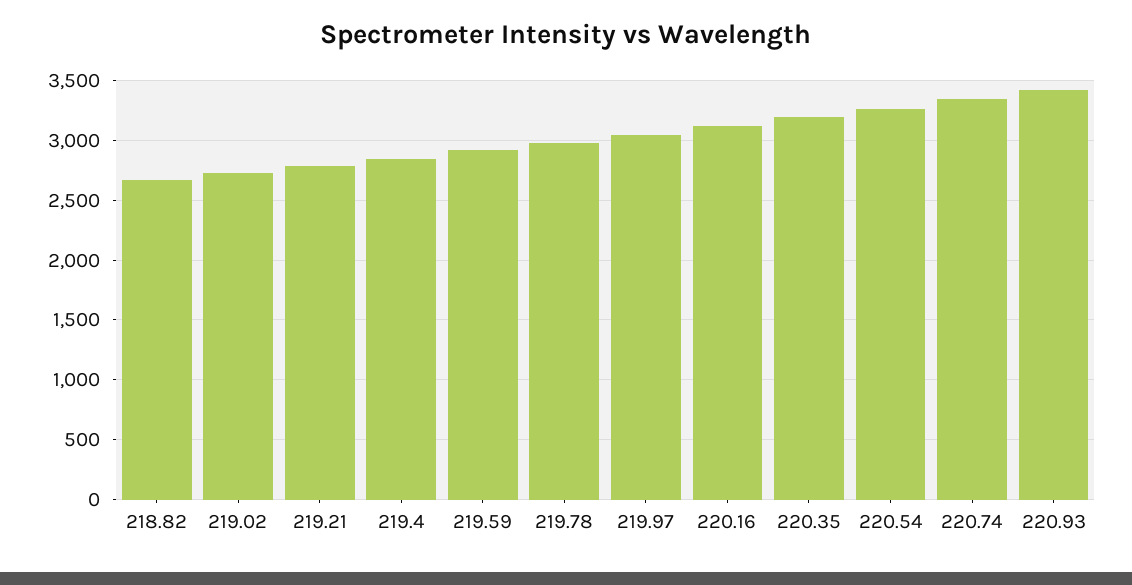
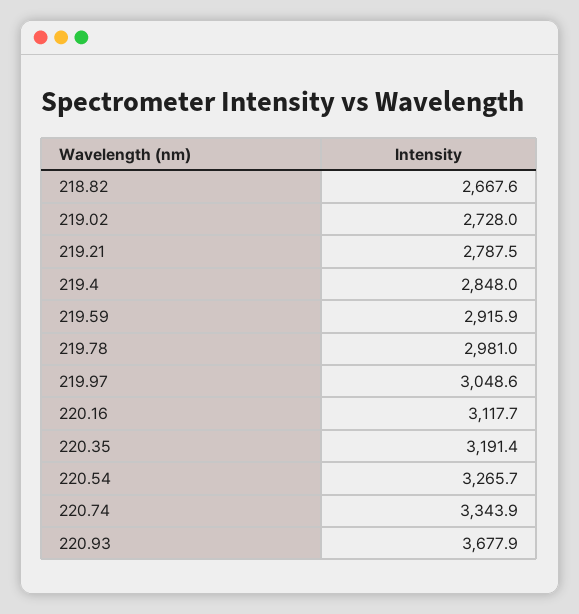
220.93: 3400 -> 3677.9

